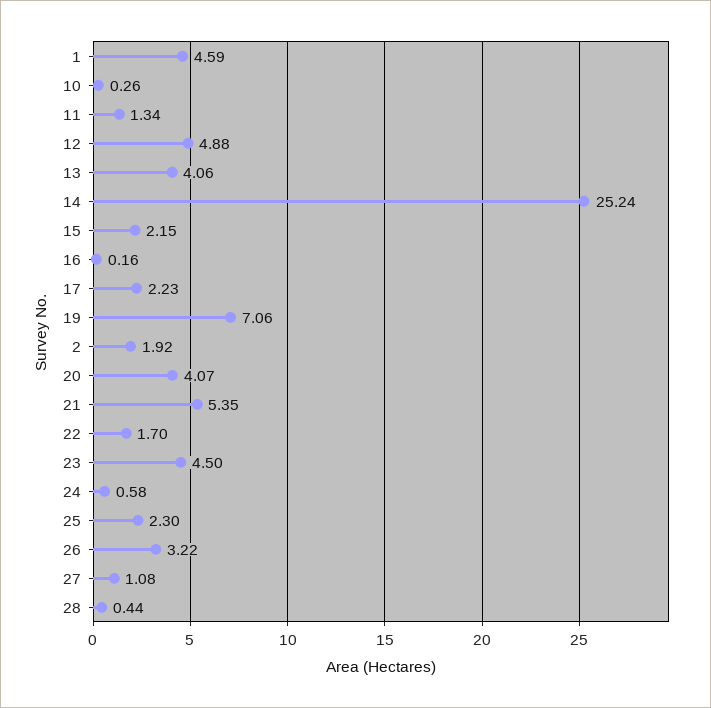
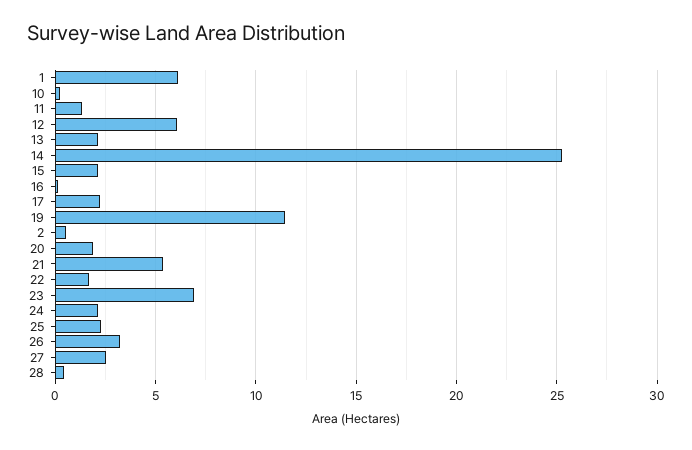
1: 4.59 -> 6
12: 4.88 -> 6
13: 4.06 -> 2
19: 7.06 -> 11.5
2: 1.92 -> 0.5
20: 4.07 -> 2
23: 4.5 -> 7
24: 0.58 -> 2
27: 1.08 -> 2.5

